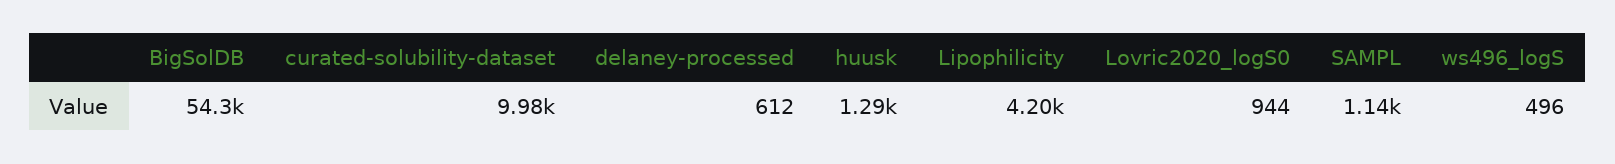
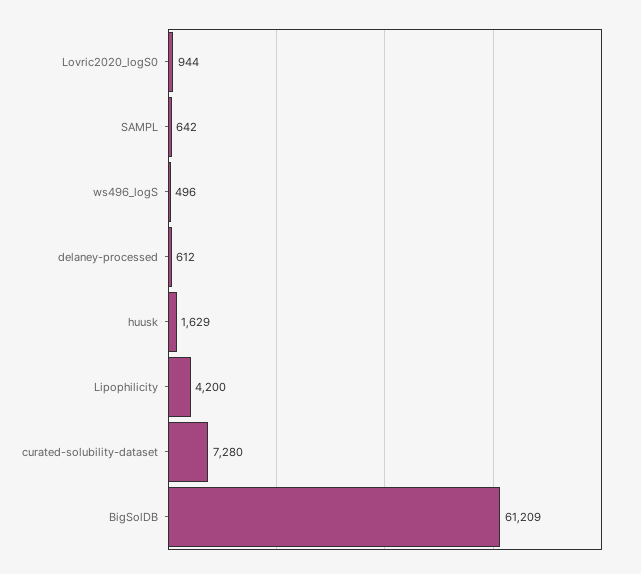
BigSolDB: 54300 -> 61209
curated-solubility-dataset: 9980 -> 7280
huusk: 1290 -> 1629
SAMPL: 1140 -> 642

